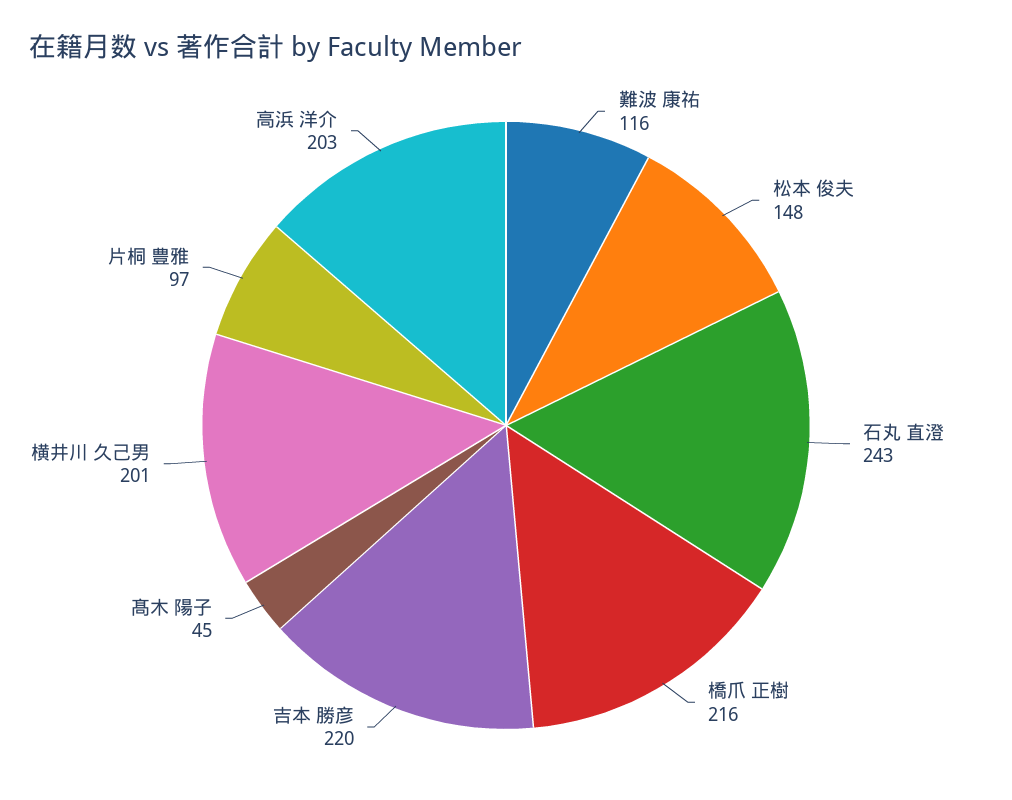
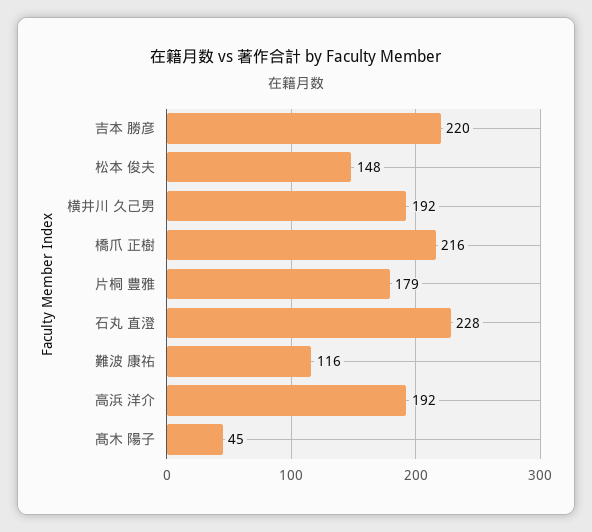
石丸 直澄: 243 -> 228
横井川 久己男: 201 -> 192
片桐 豊雅: 97 -> 179
高浜 洋介: 203 -> 192

